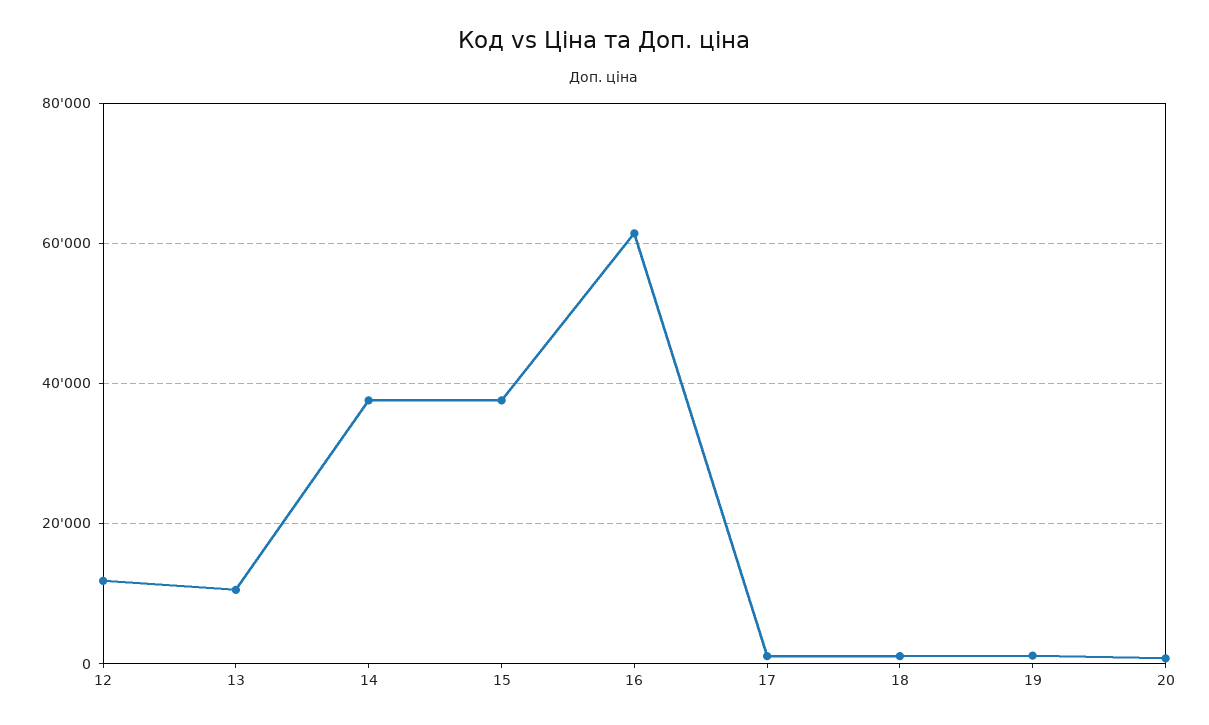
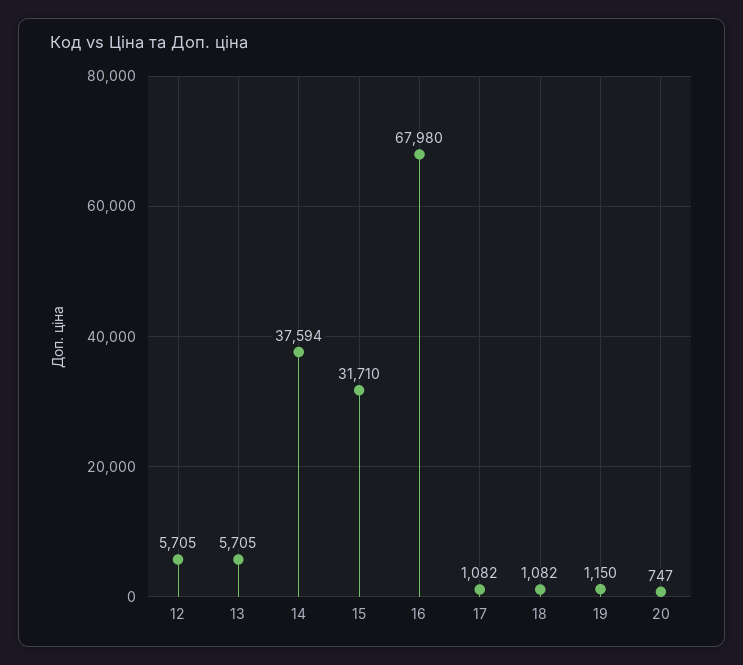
12: 12000 -> 5705
13: 10000 -> 5705
15: 38000 -> 31710
16: 62000 -> 67980

